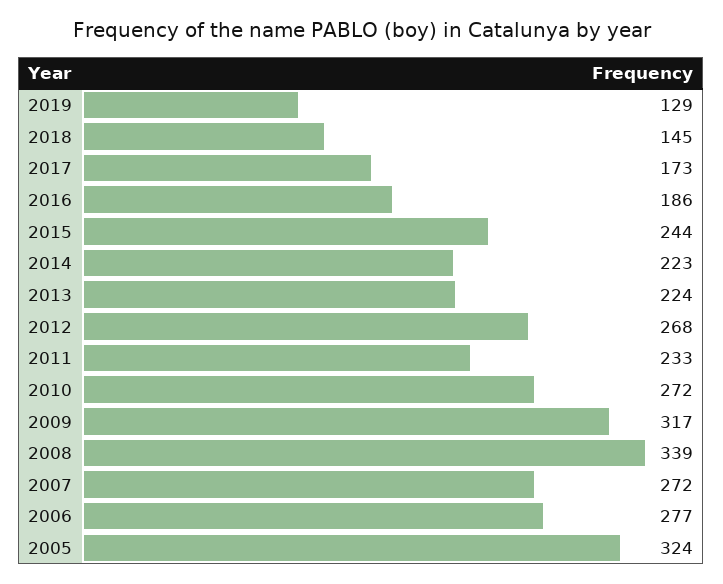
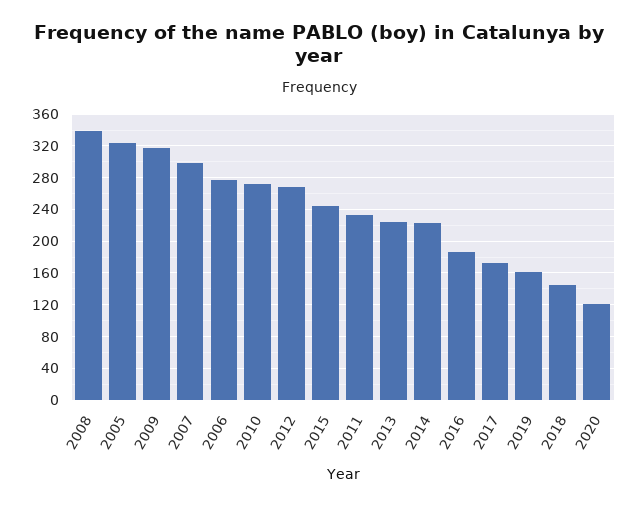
2019: 129 -> 160
2007: 272 -> 300
2020: none -> 120

